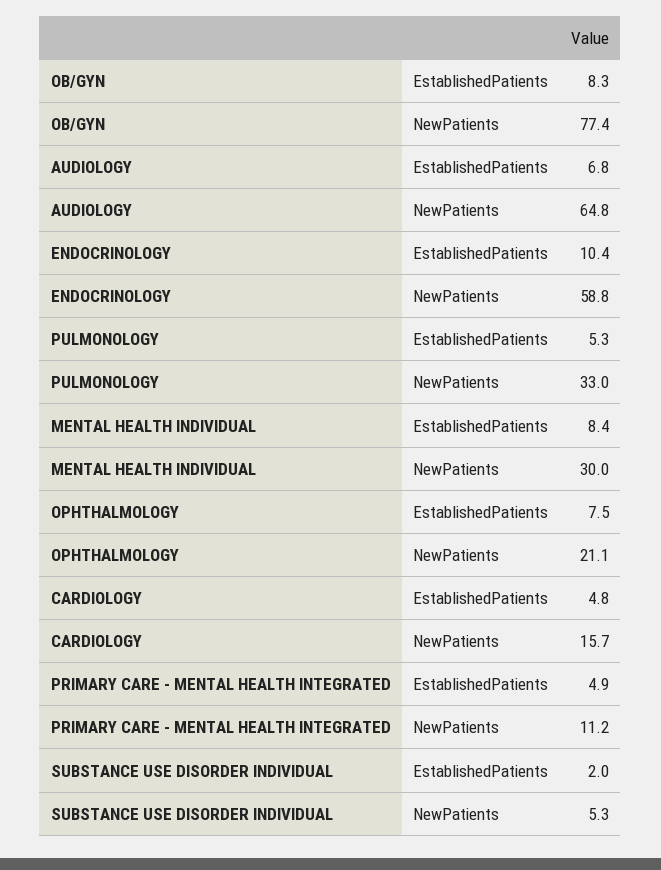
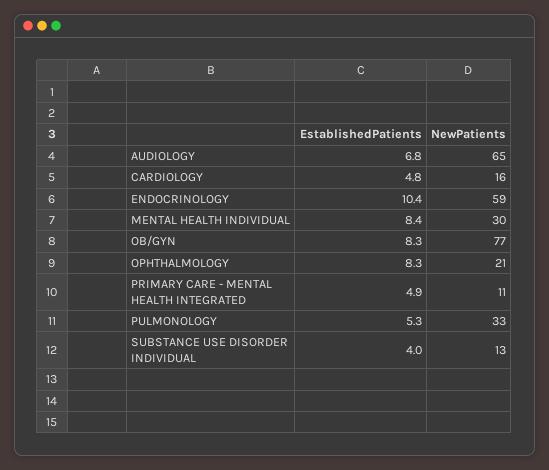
OPHTHALMOLOGY, EstablishedPatients: 7.5 -> 8.3
SUBSTANCE USE DISORDER INDIVIDUAL, EstablishedPatients: 2 -> 4
SUBSTANCE USE DISORDER INDIVIDUAL, NewPatients: 5.3 -> 13

